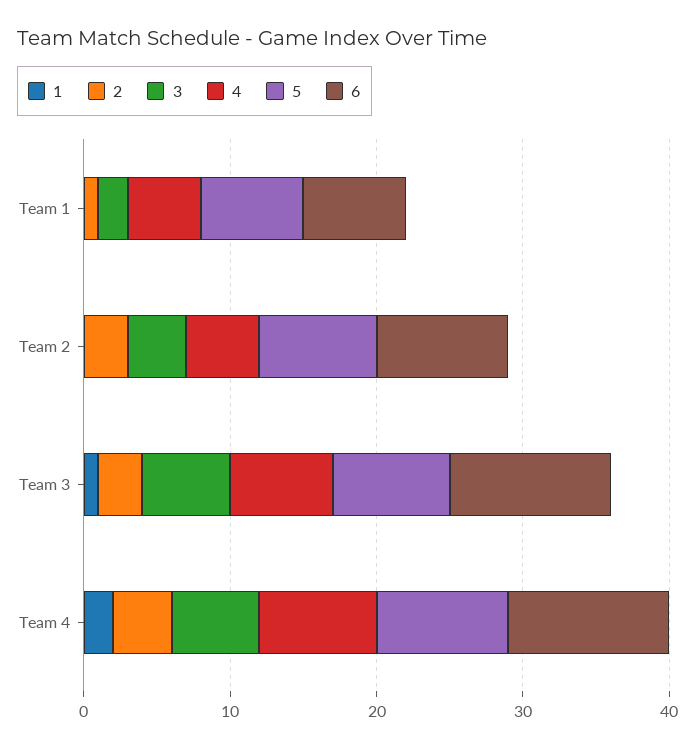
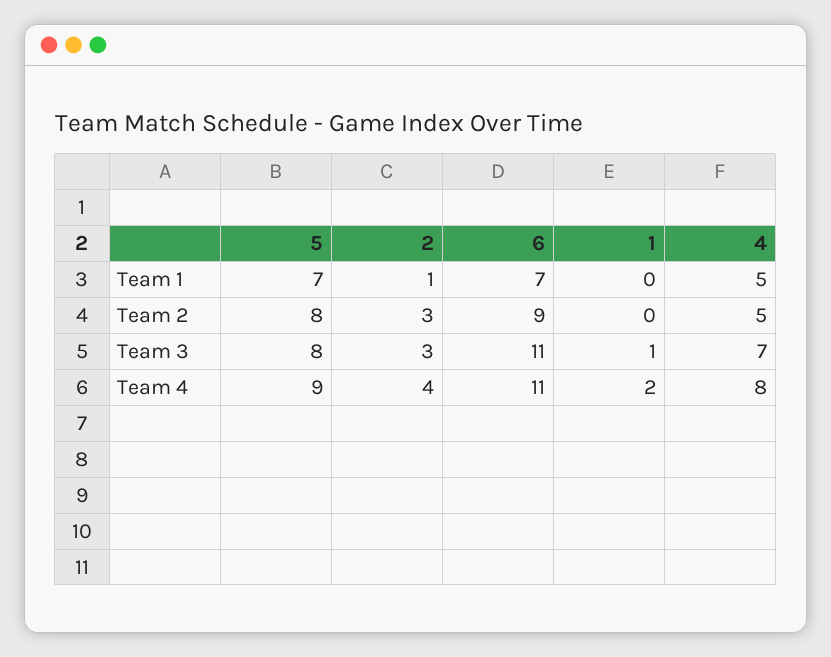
3, Team 1: 2 -> none
3, Team 2: 4 -> none
3, Team 3: 6 -> none
3, Team 4: 6 -> none

